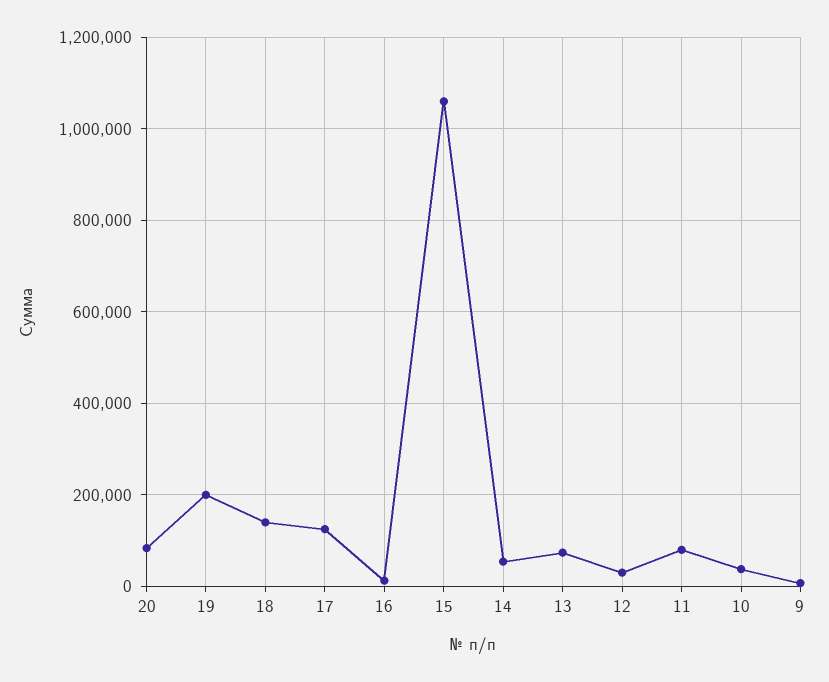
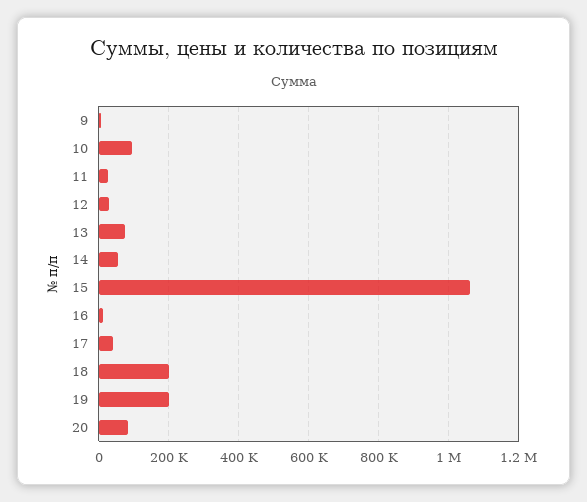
18: 140000 -> 200000
17: 120000 -> 40000
11: 80000 -> 20000
10: 40000 -> 100000

